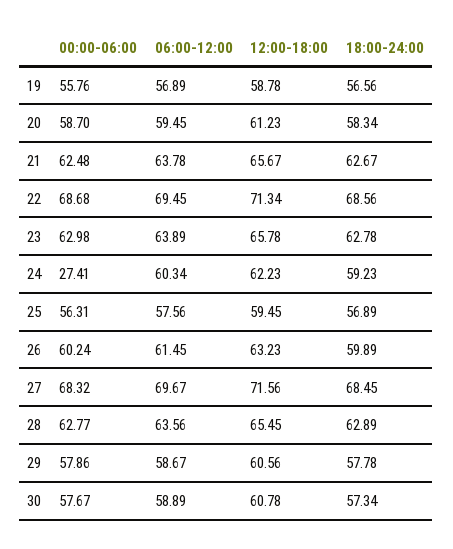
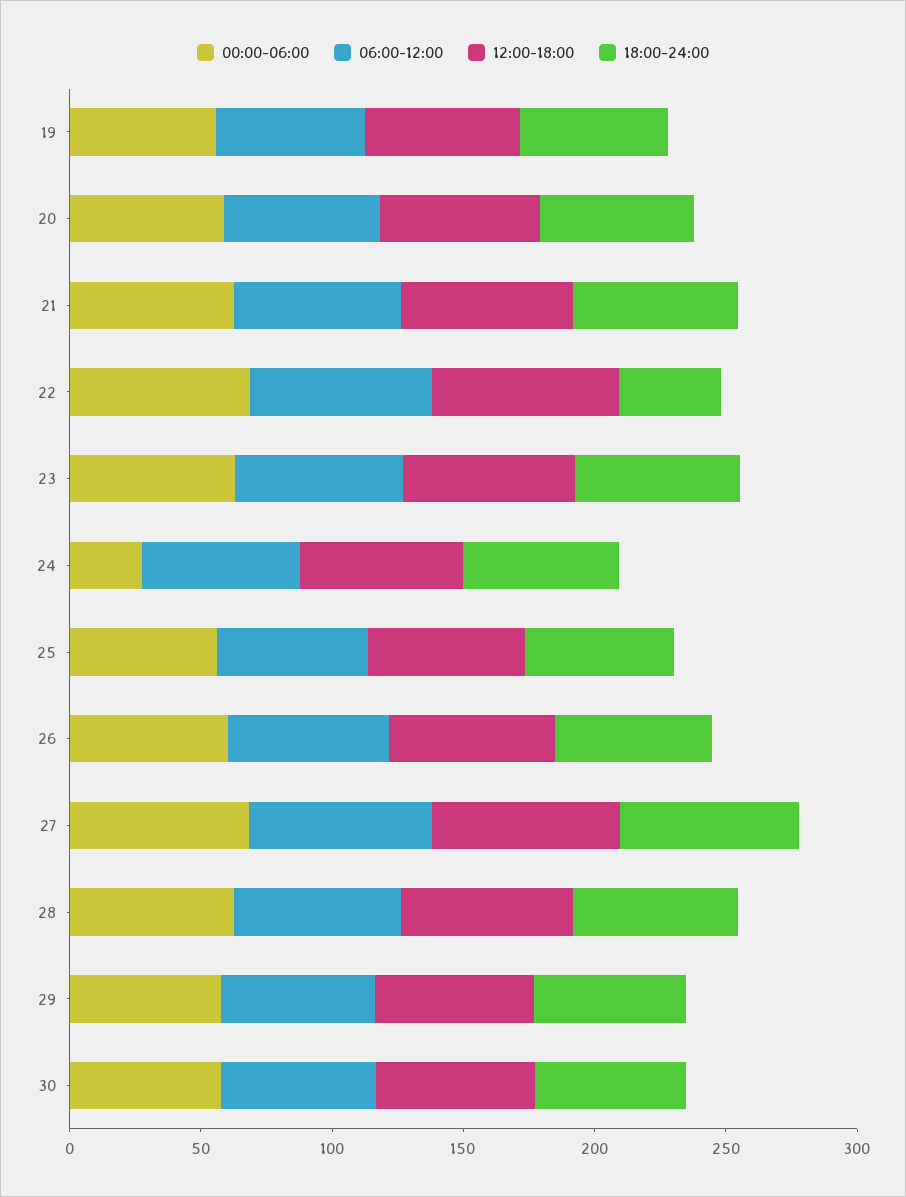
18:00-24:00, 22: 68.56 -> 40

